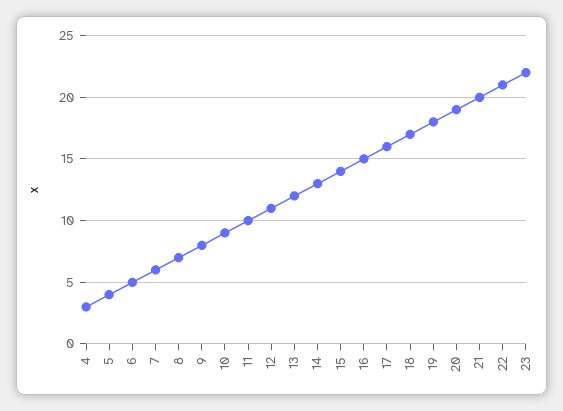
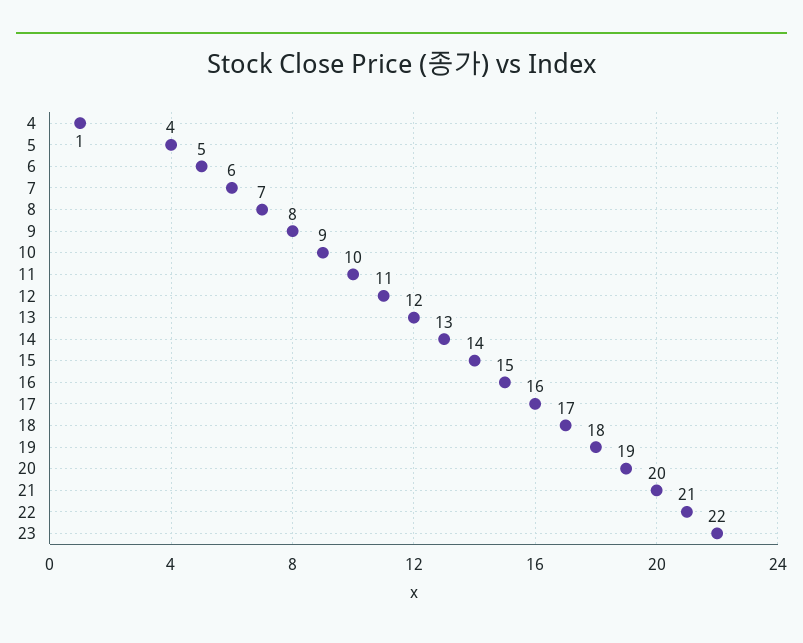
4: 3 -> 1

